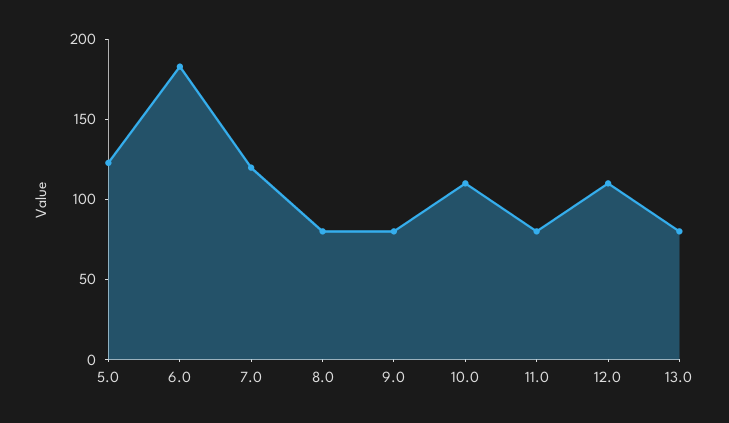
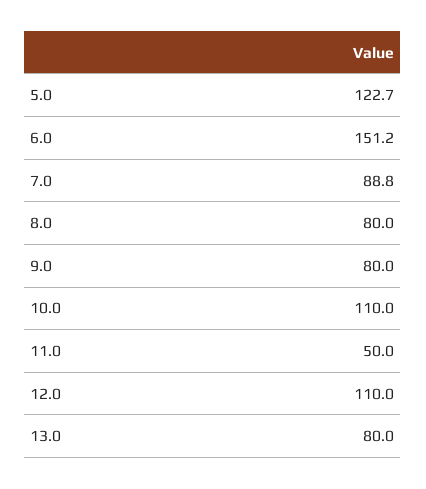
6.0: 180 -> 151.2
7.0: 120 -> 88.8
11.0: 80 -> 50

